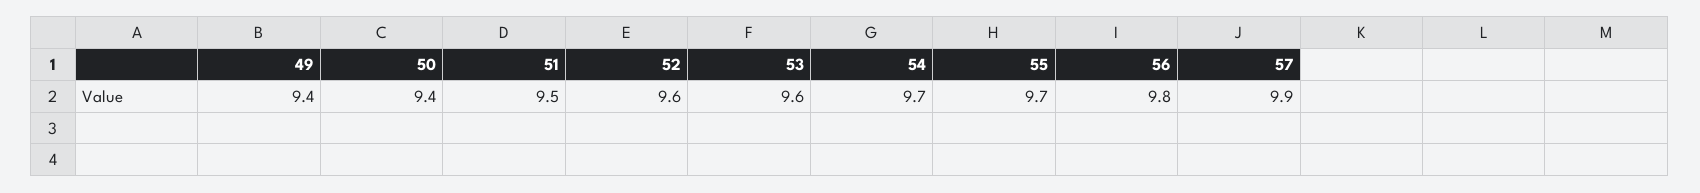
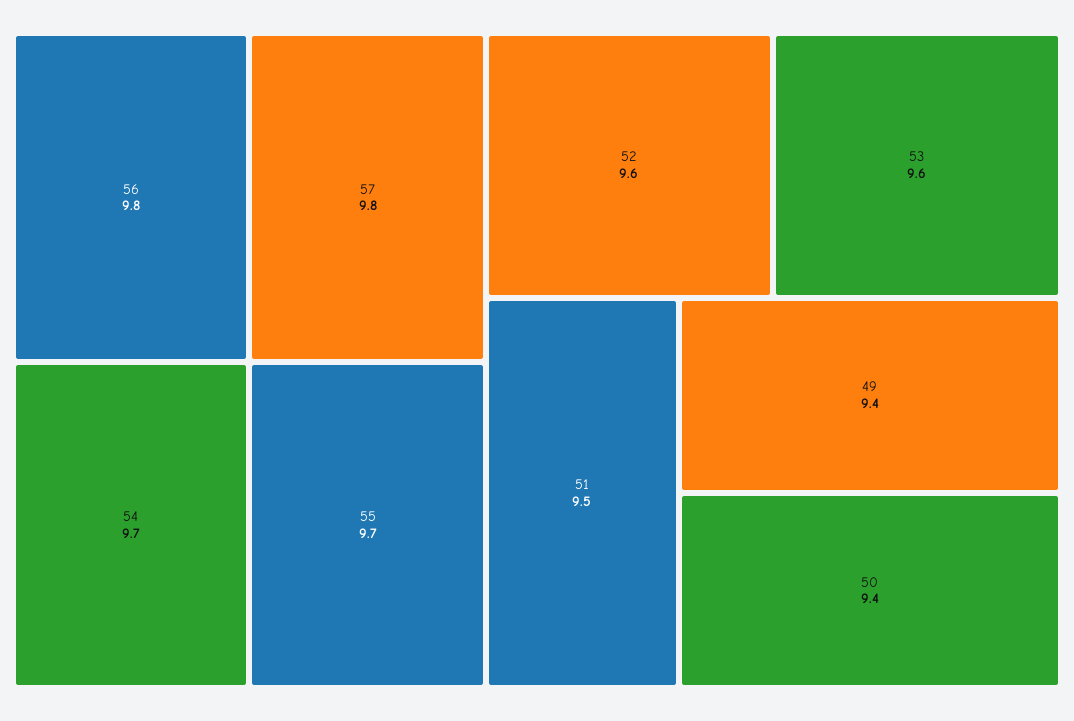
57: 9.9 -> 9.8

